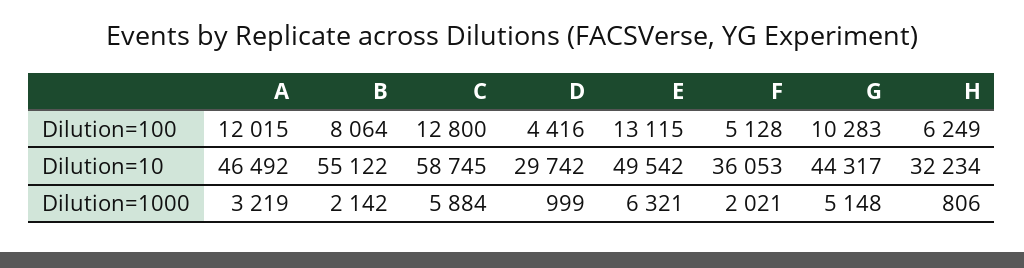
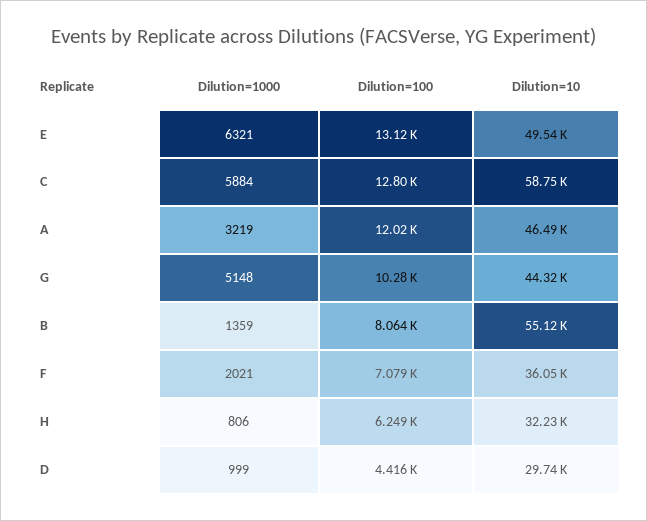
F, Dilution=100: 5128 -> 7079
B, Dilution=1000: 2142 -> 1359

